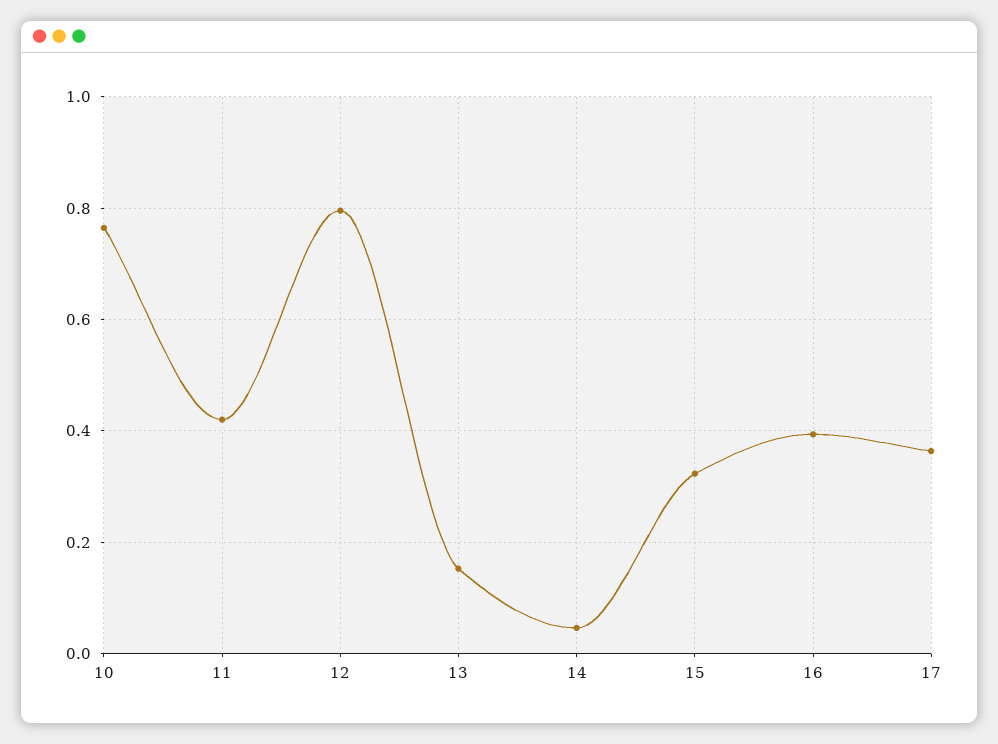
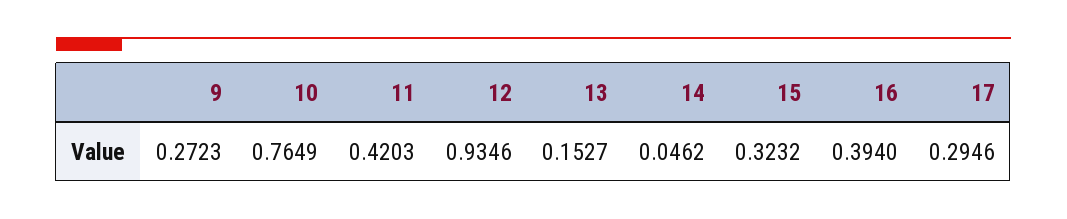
12: 0.8 -> 0.9346
17: 0.36 -> 0.2946
9: none -> 0.2723

